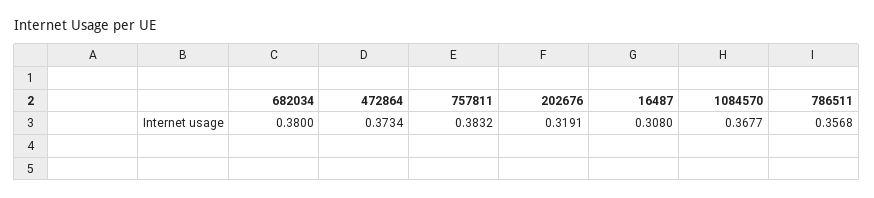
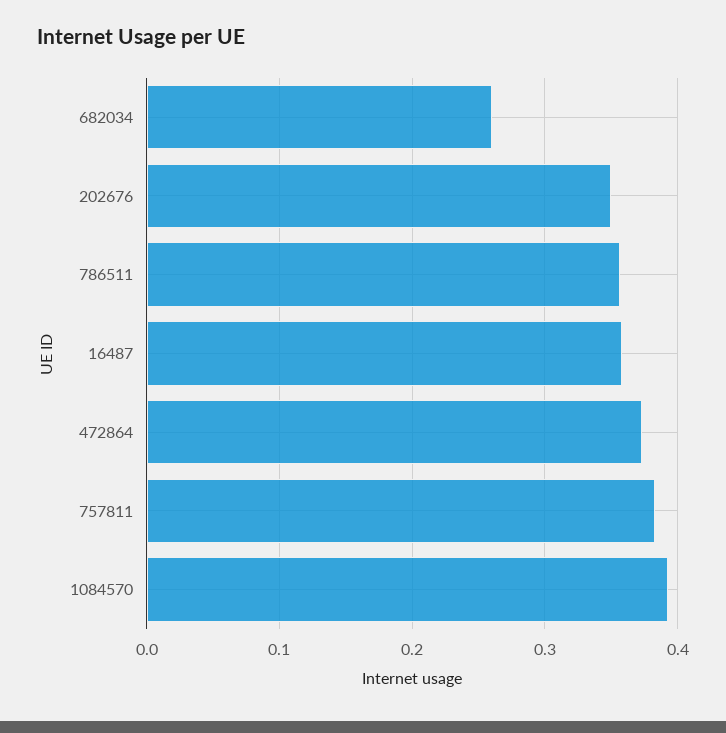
682034: 0.38 -> 0.26
202676: 0.3191 -> 0.35
16487: 0.308 -> 0.36
1084570: 0.3677 -> 0.39

